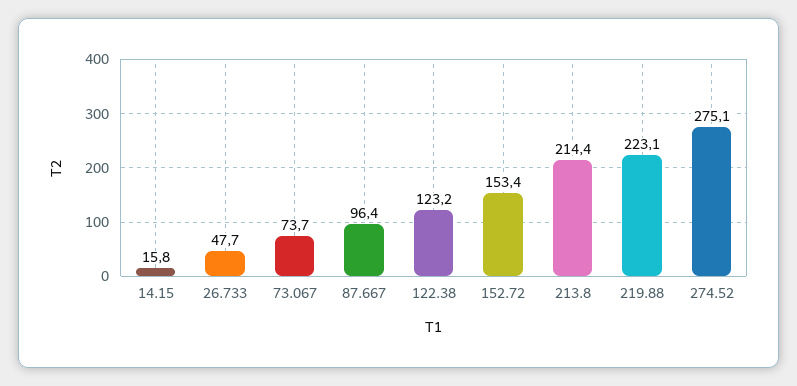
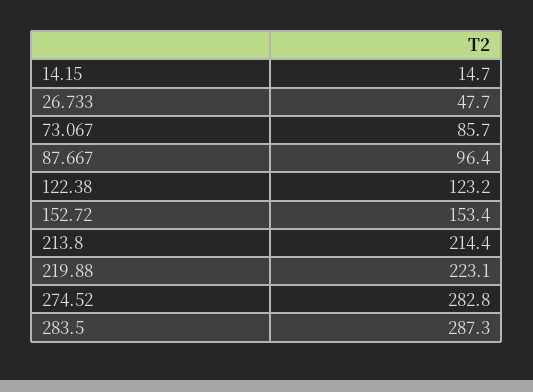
14.15: 15.8 -> 14.7
73.067: 73.7 -> 85.7
274.52: 275.1 -> 282.8
283.5: none -> 287.3

